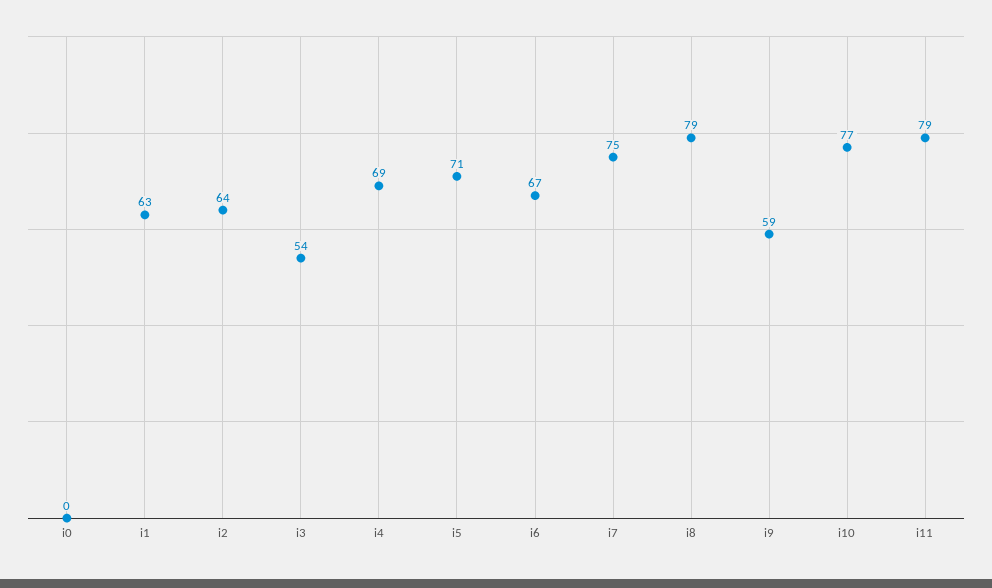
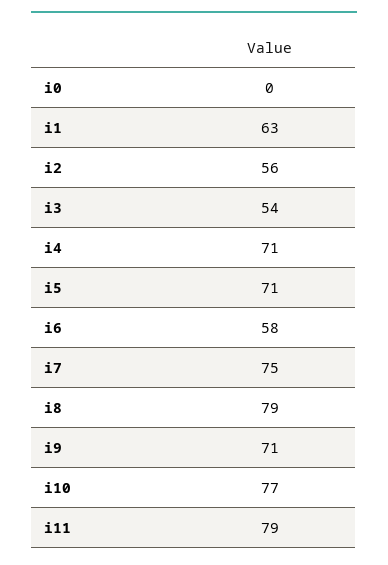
i2: 64 -> 56
i4: 69 -> 71
i6: 67 -> 58
i9: 59 -> 71

